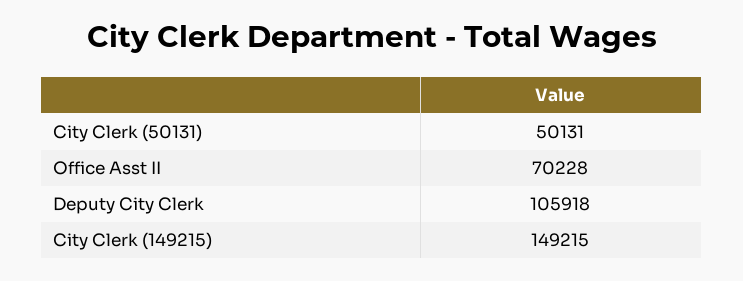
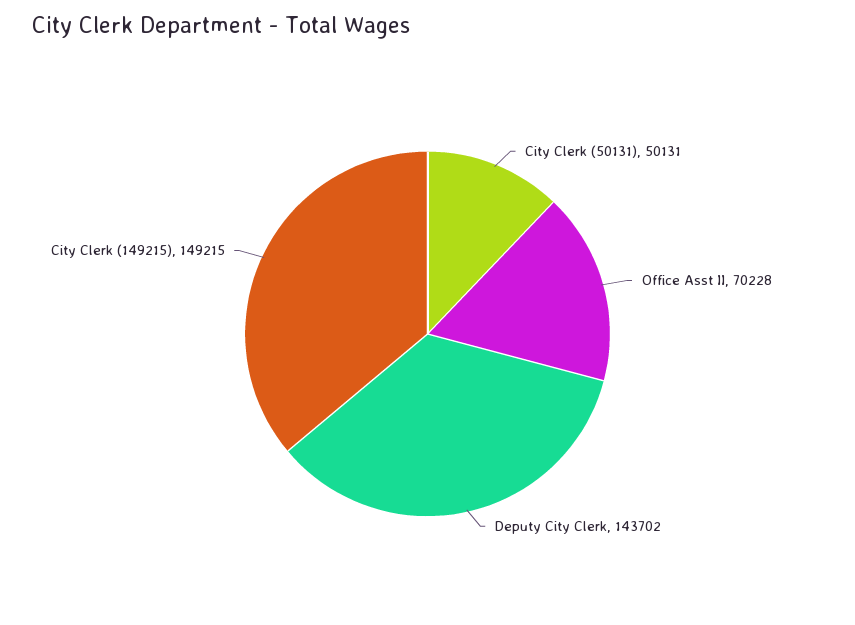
Deputy City Clerk: 105918 -> 143702

